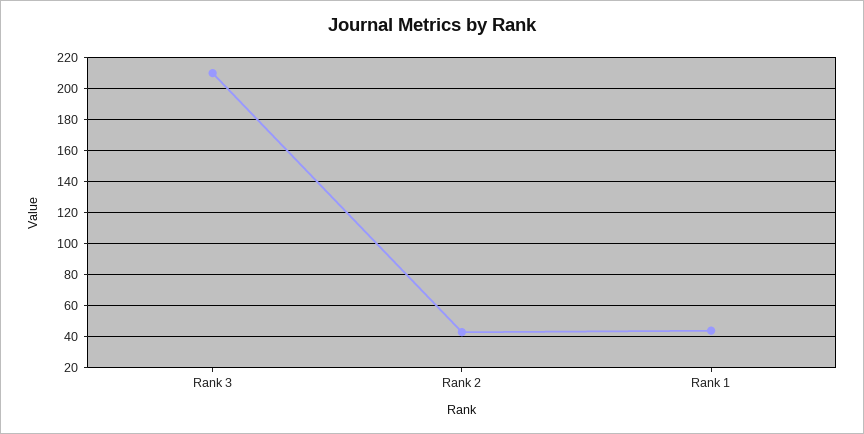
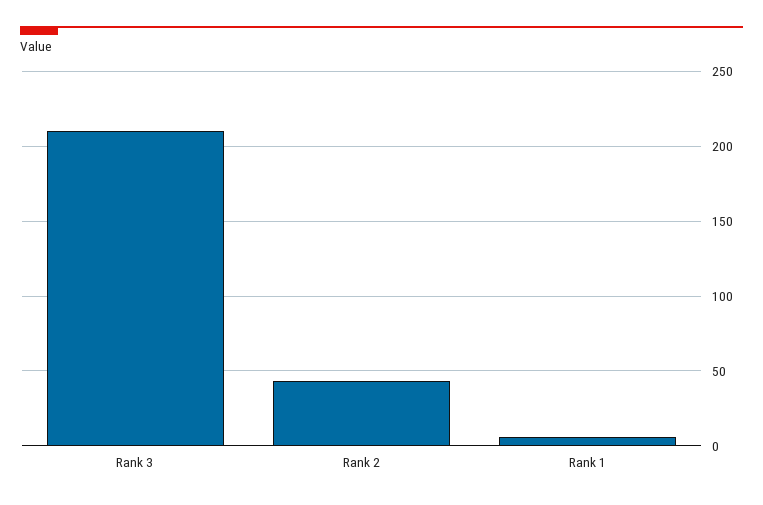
Rank 1: 45 -> 5

